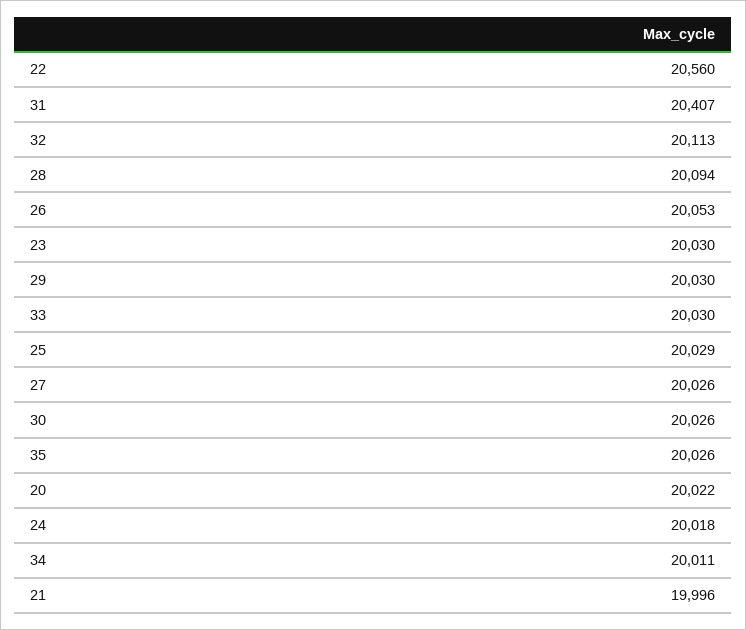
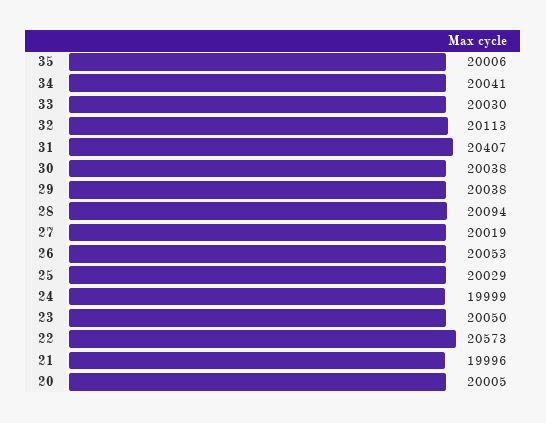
22: 20560 -> 20573
23: 20030 -> 20050
29: 20030 -> 20038
27: 20026 -> 20019
30: 20026 -> 20038
35: 20026 -> 20006
20: 20022 -> 20005
24: 20018 -> 19999
34: 20011 -> 20041

